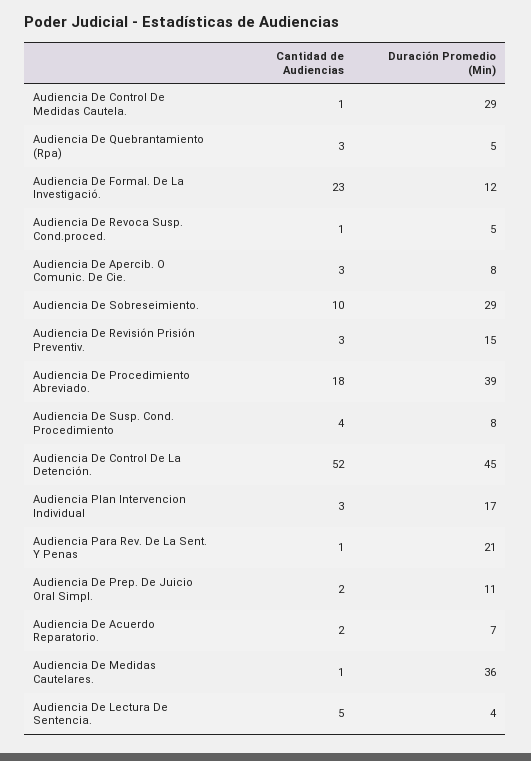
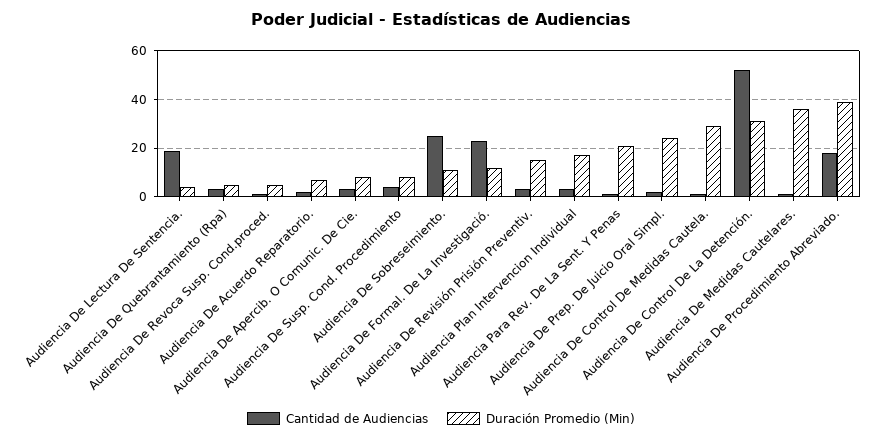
Cantidad de Audiencias, Audiencia De Sobreseimiento.: 10 -> 25
Duración Promedio (Min), Audiencia De Sobreseimiento.: 29 -> 10
Duración Promedio (Min), Audiencia De Control De La Detención.: 45 -> 30
Duración Promedio (Min), Audiencia De Prep. De Juicio Oral Simpl.: 11 -> 25
Cantidad de Audiencias, Audiencia De Lectura De Sentencia.: 5 -> 20

